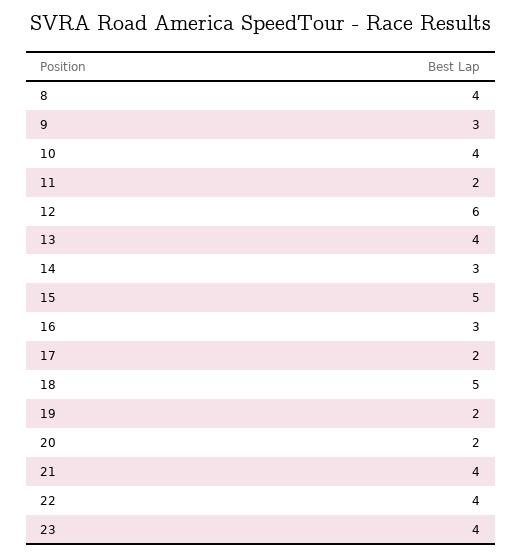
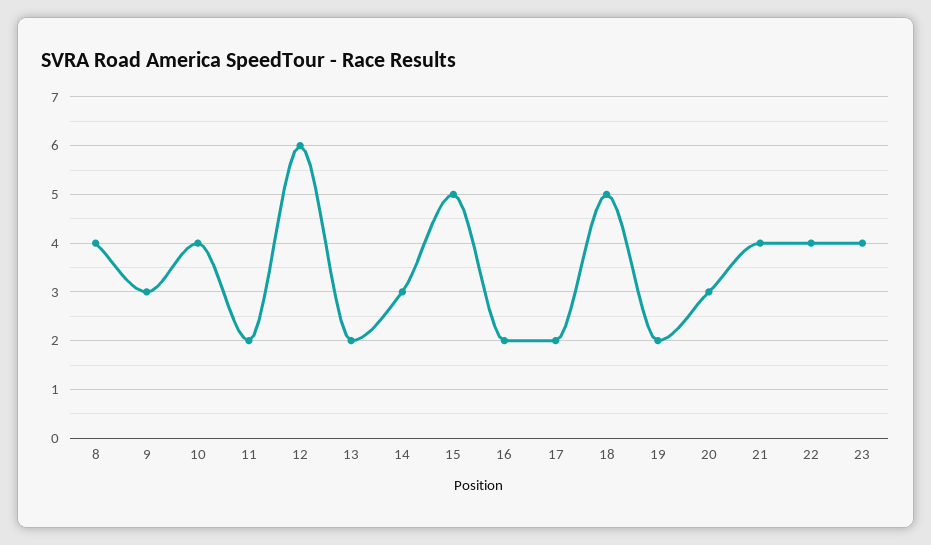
13: 4 -> 2
16: 3 -> 2
20: 2 -> 3

